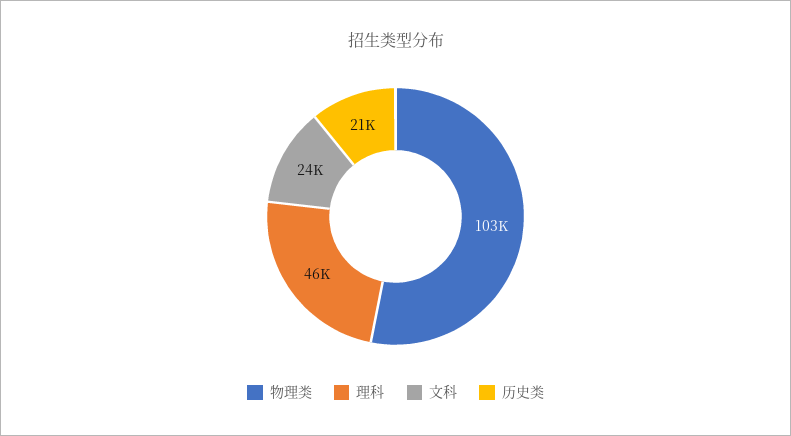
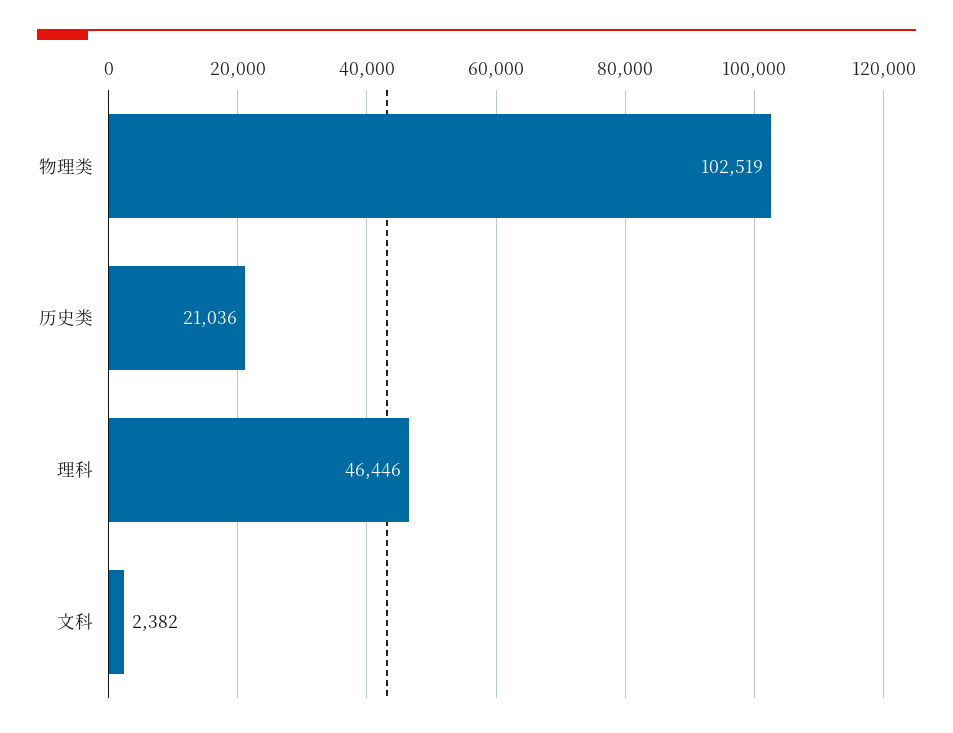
文科: 24000 -> 2382

